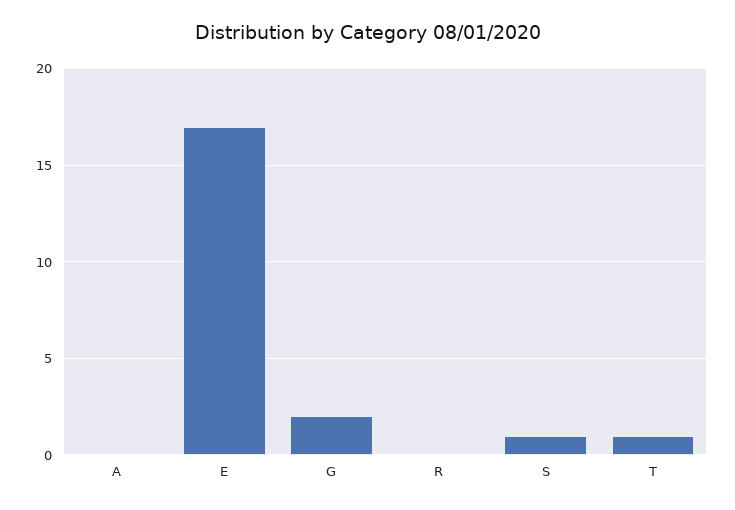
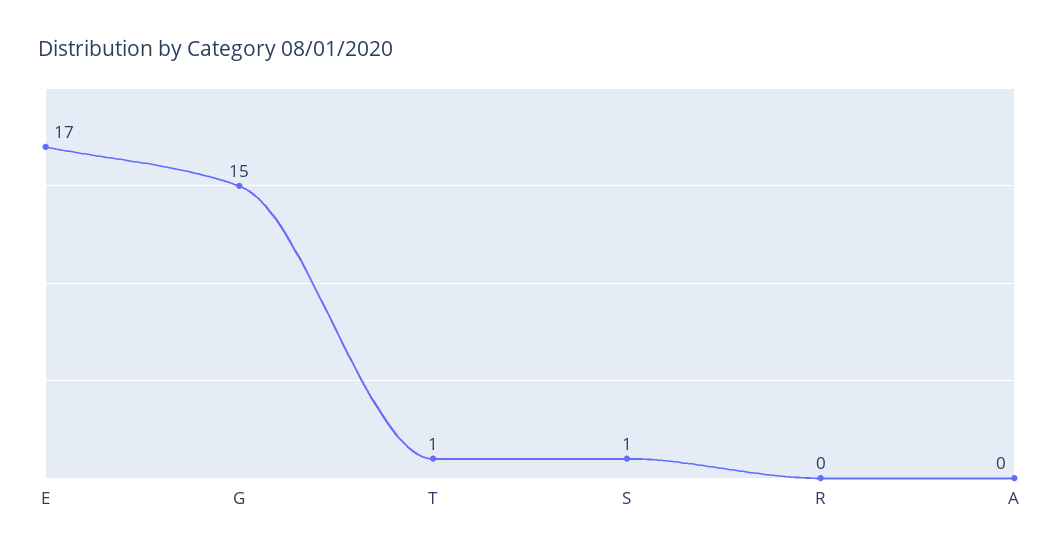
G: 2 -> 15

